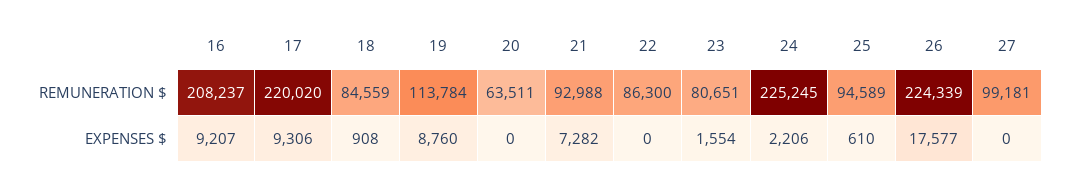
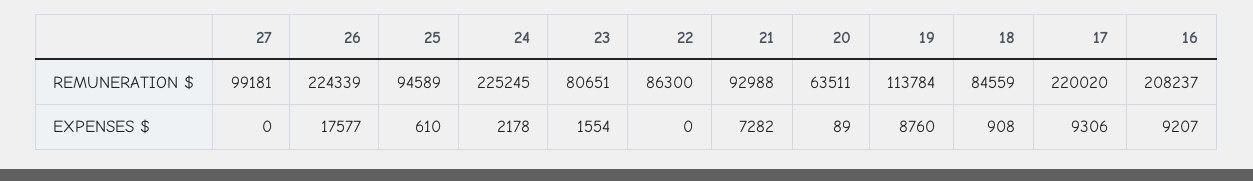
20, EXPENSES $: 0 -> 89
24, EXPENSES $: 2206 -> 2178

